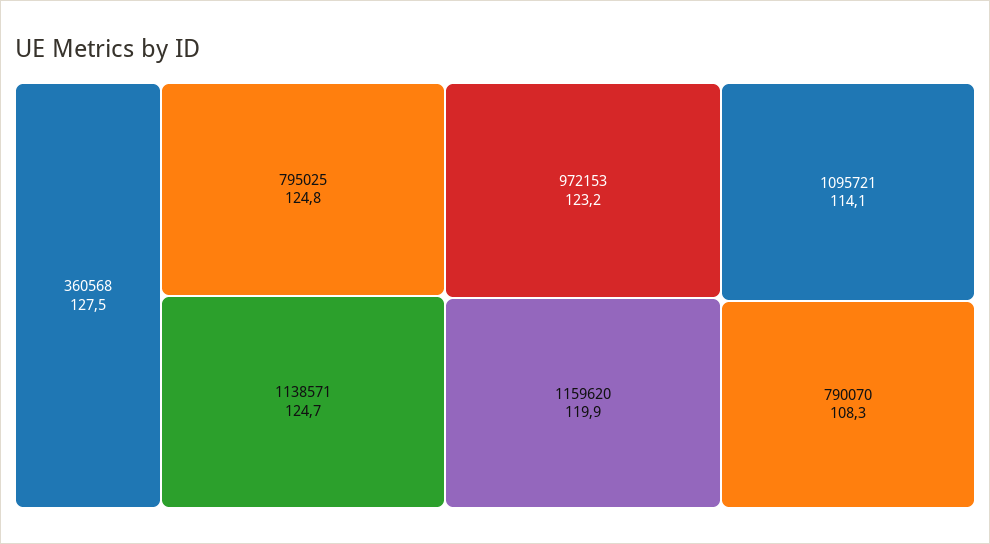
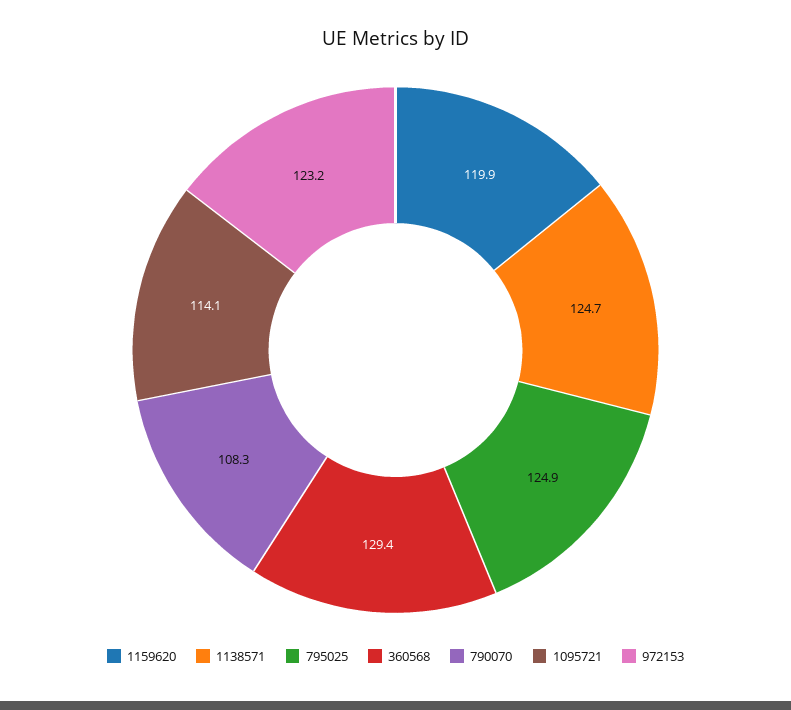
360568: 127.5 -> 129.4
795025: 124.8 -> 124.9

